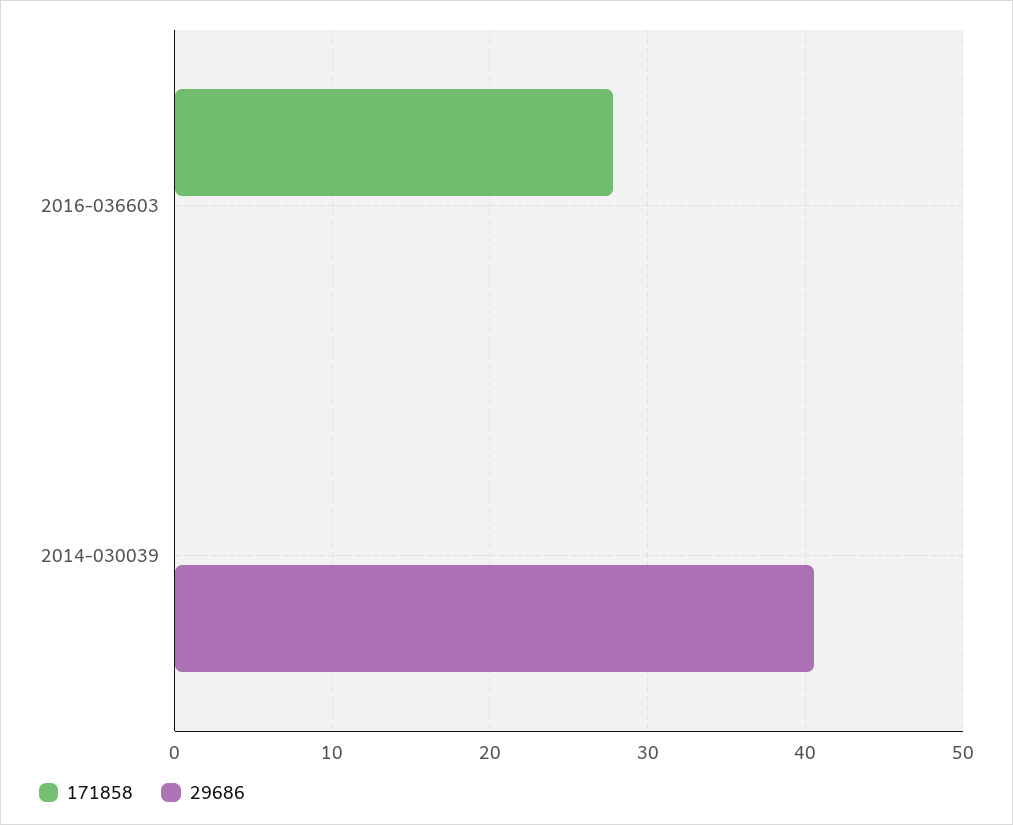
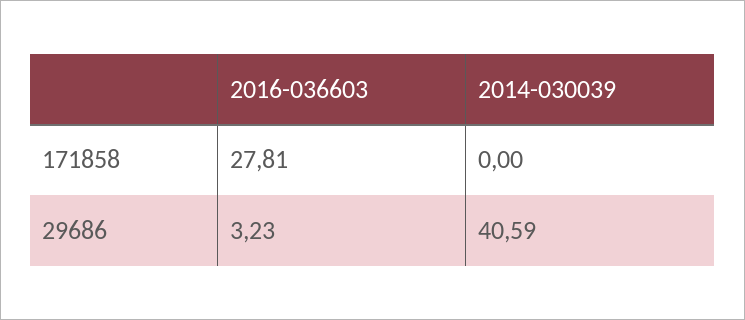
29686, 2016-036603: 0 -> 3.23

